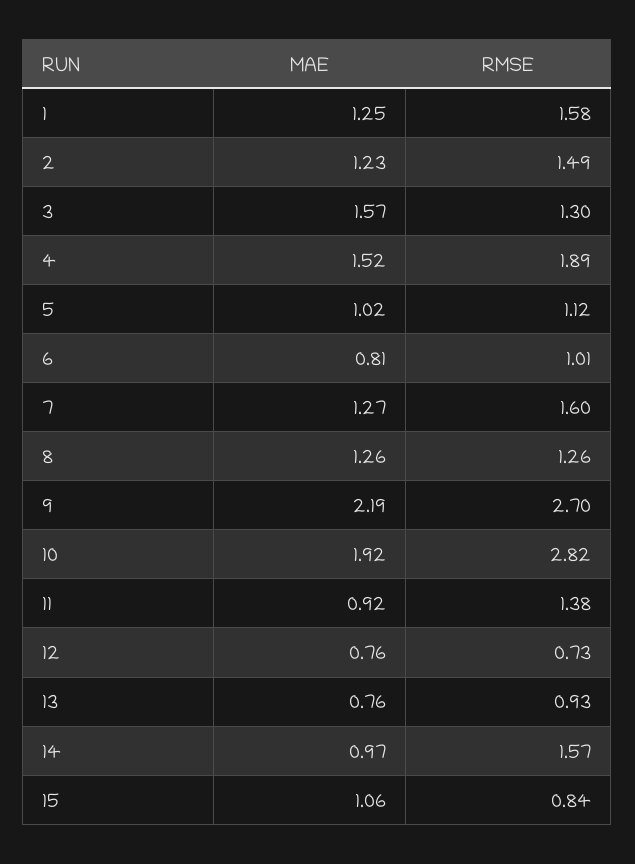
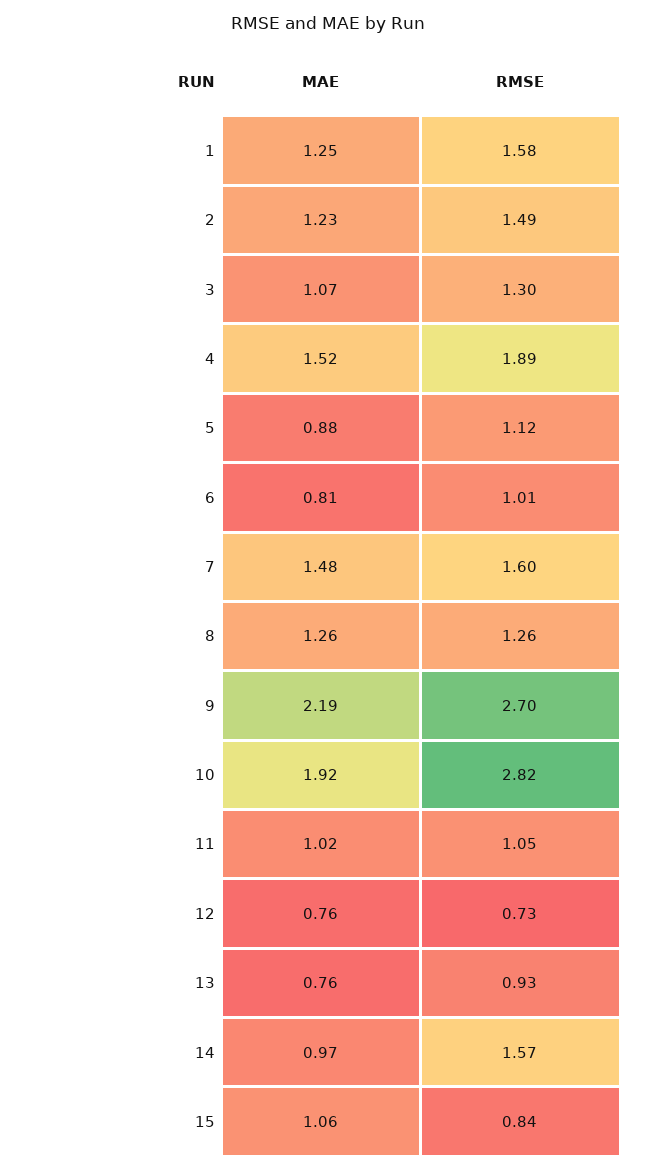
MAE, 3: 1.57 -> 1.07
MAE, 5: 1.02 -> 0.88
MAE, 7: 1.27 -> 1.48
MAE, 11: 0.92 -> 1.02
RMSE, 11: 1.38 -> 1.05

